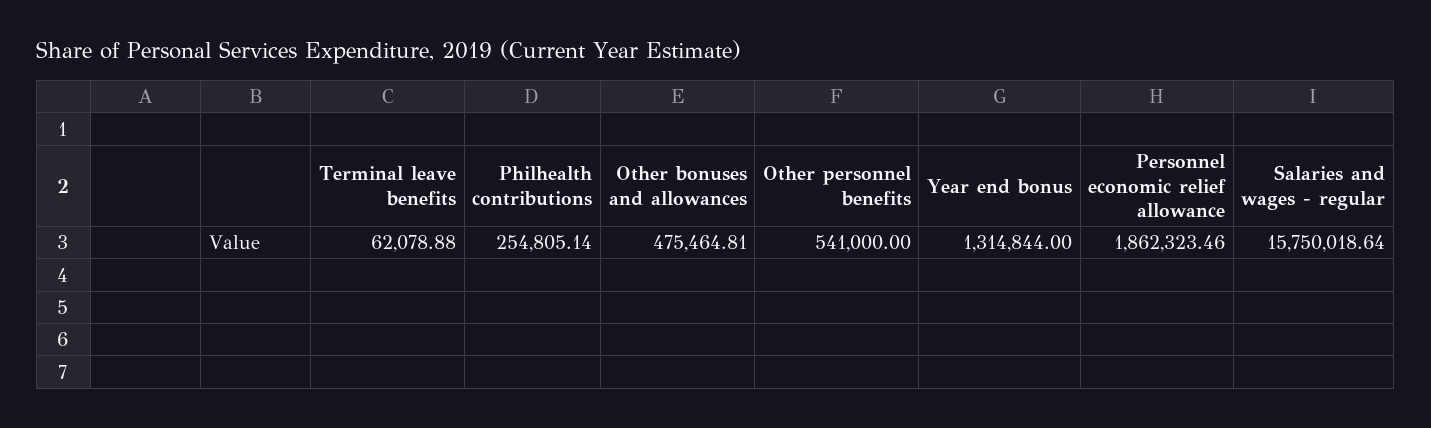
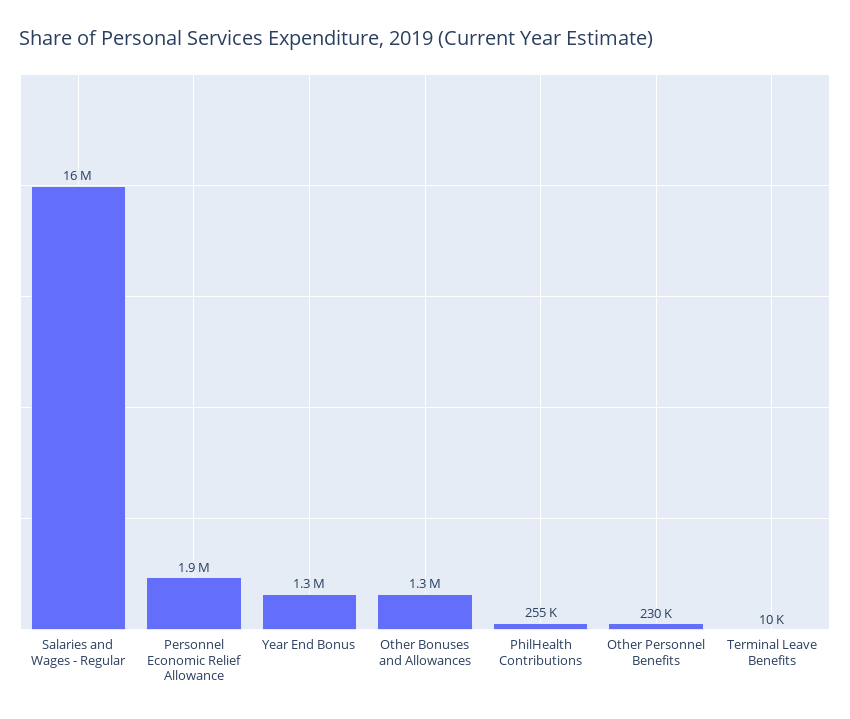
Terminal leave benefits: 62078.88 -> 10000
Other bonuses and allowances: 475464.81 -> 1300000
Other personnel benefits: 541000 -> 230000

